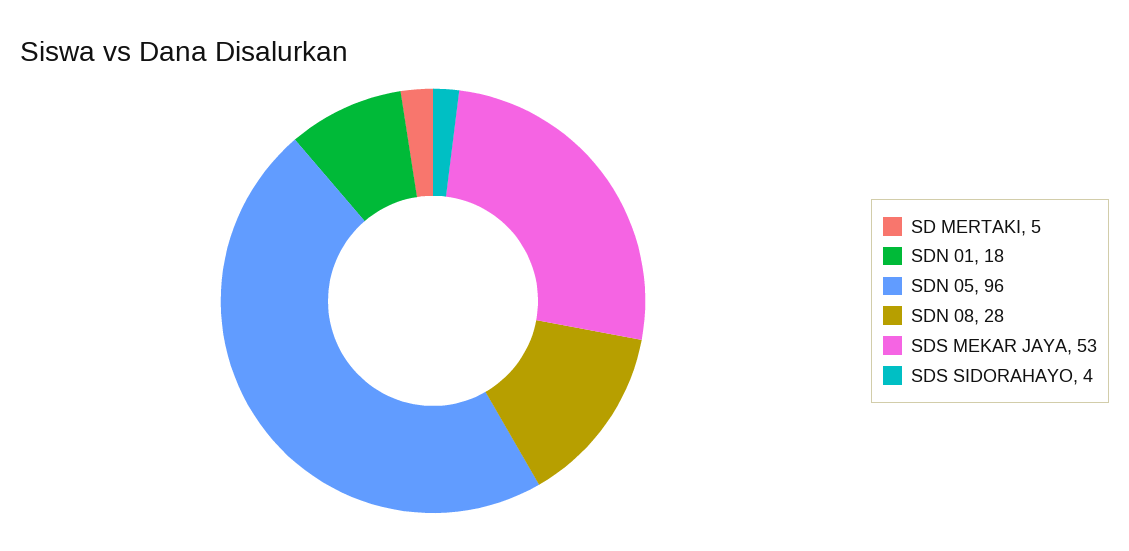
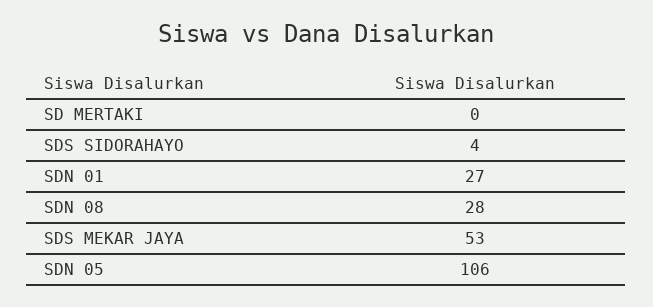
SD MERTAKI: 5 -> 0
SDN 01: 18 -> 27
SDN 05: 96 -> 106

